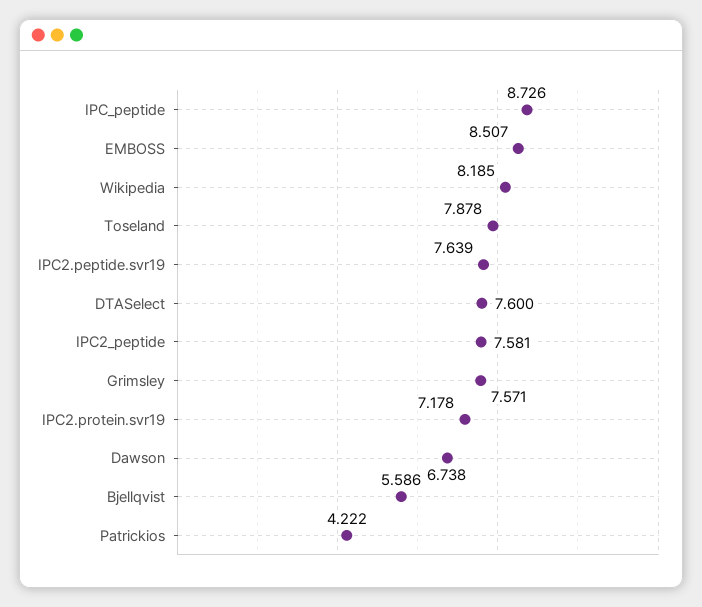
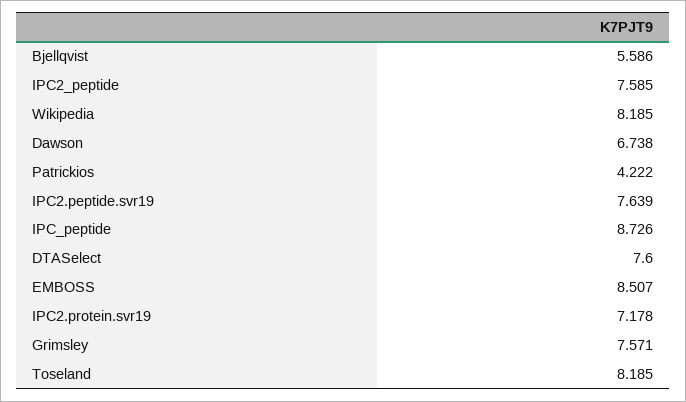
Toseland: 7.878 -> 8.185
IPC2_peptide: 7.581 -> 7.585

